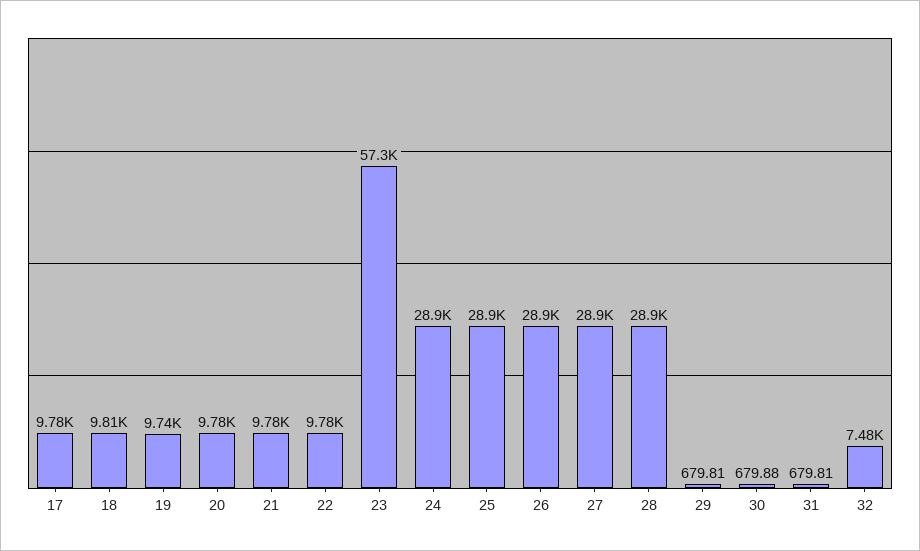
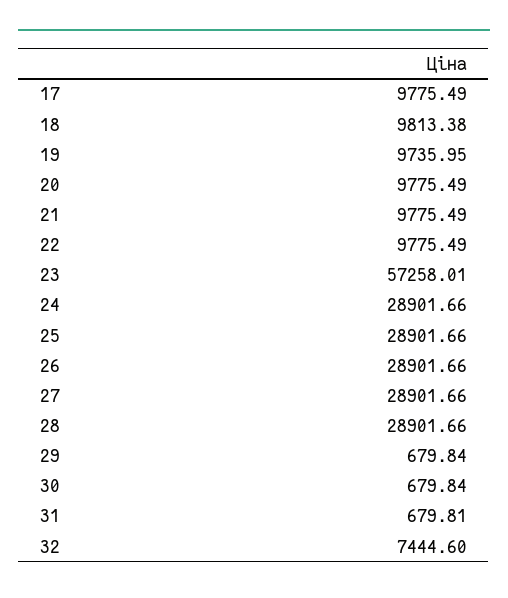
29: 679.81 -> 679.84
30: 679.88 -> 679.84
32: 7480 -> 7444.6

